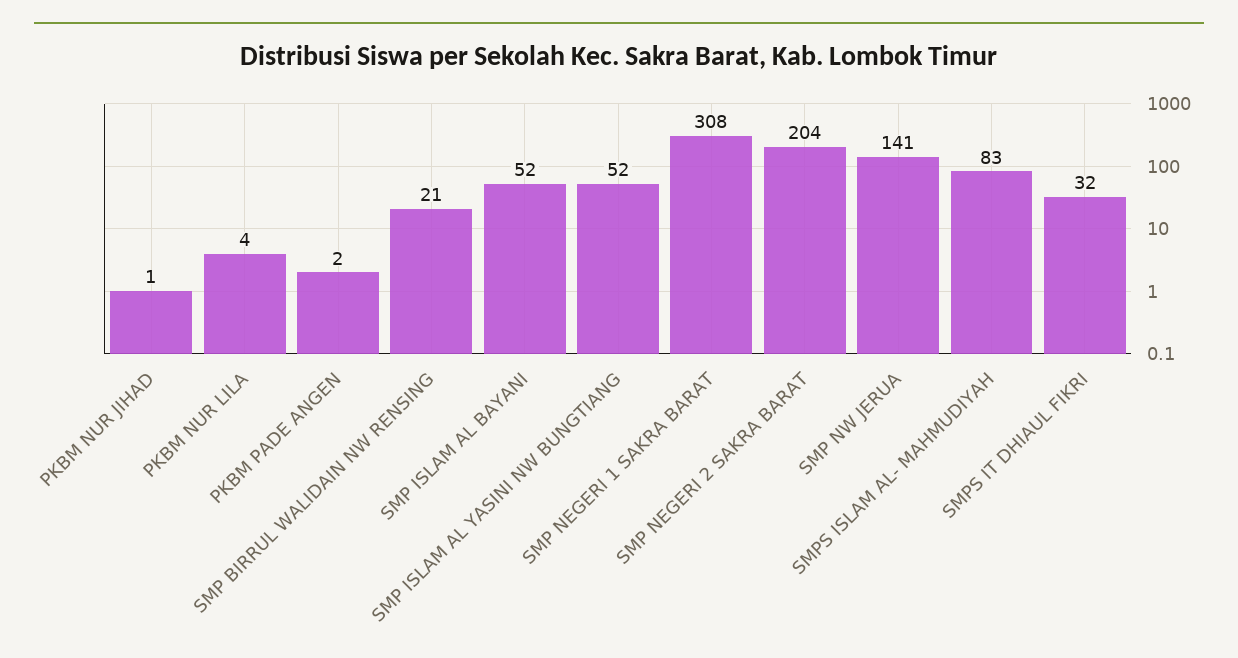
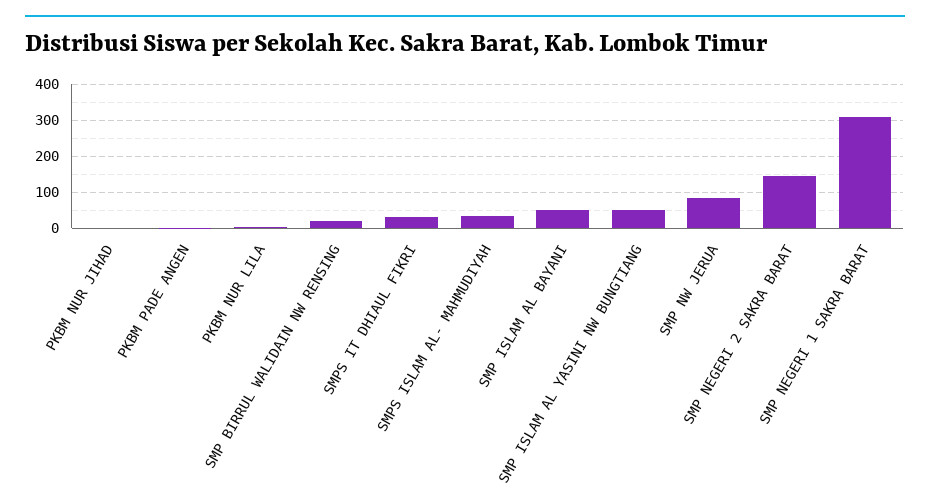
SMP NEGERI 2 SAKRA BARAT: 204 -> 140
SMP NW JERUA: 141 -> 80
SMPS ISLAM AL- MAHMUDIYAH: 83 -> 40

